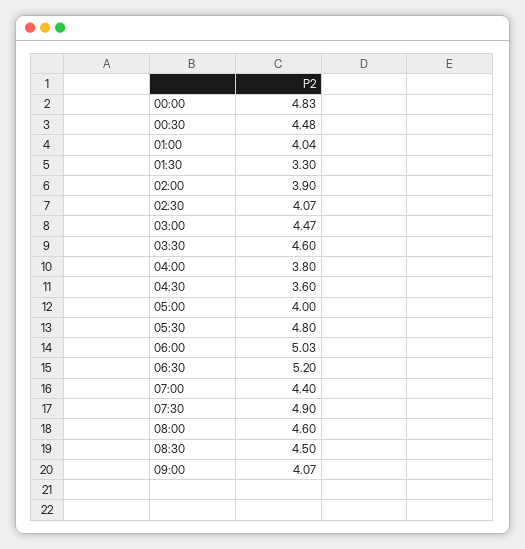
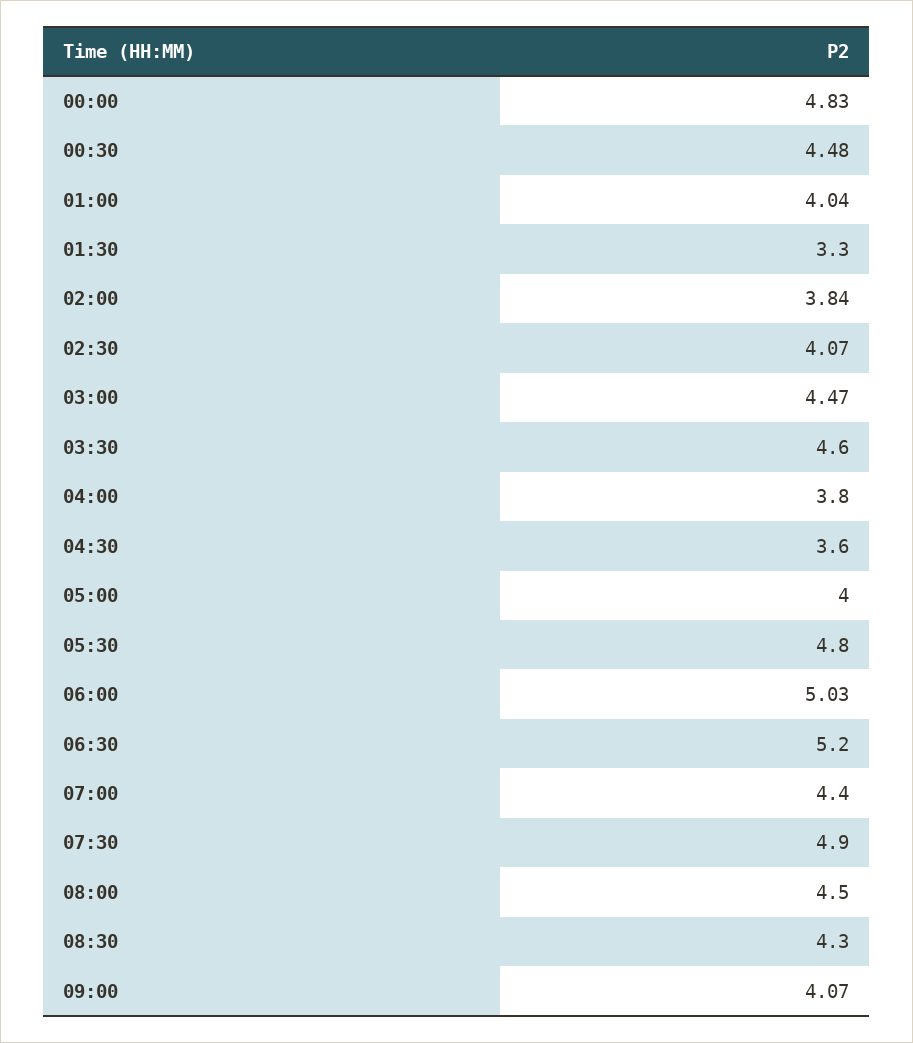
02:00: 3.9 -> 3.84
08:00: 4.6 -> 4.5
08:30: 4.5 -> 4.3

